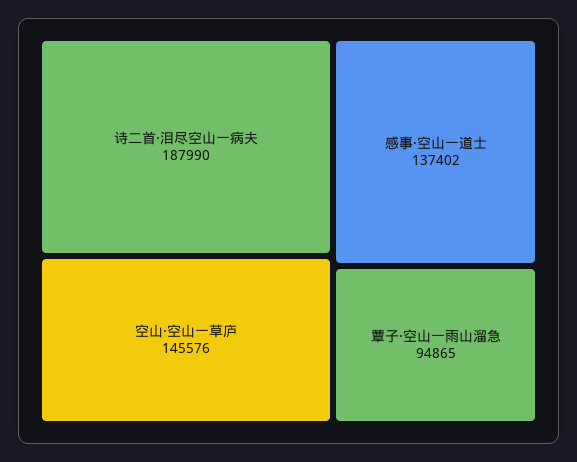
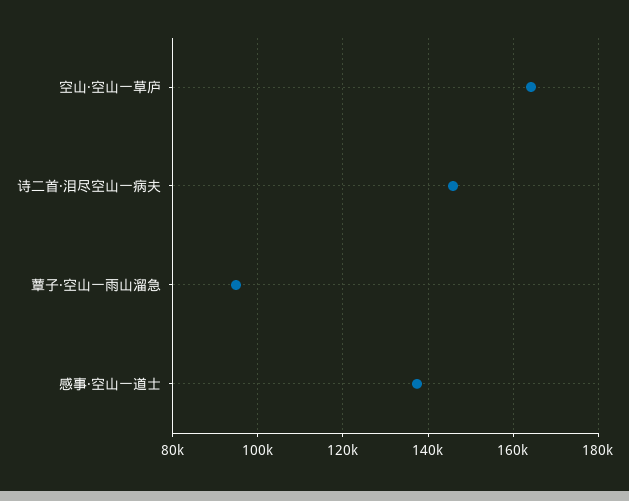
诗二首·泪尽空山一病夫: 187990 -> 146000
空山·空山一草庐: 145576 -> 164000

